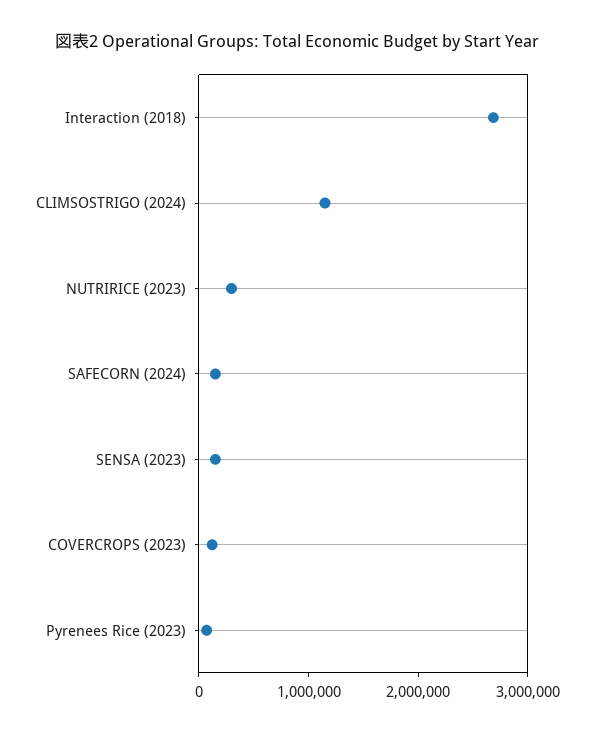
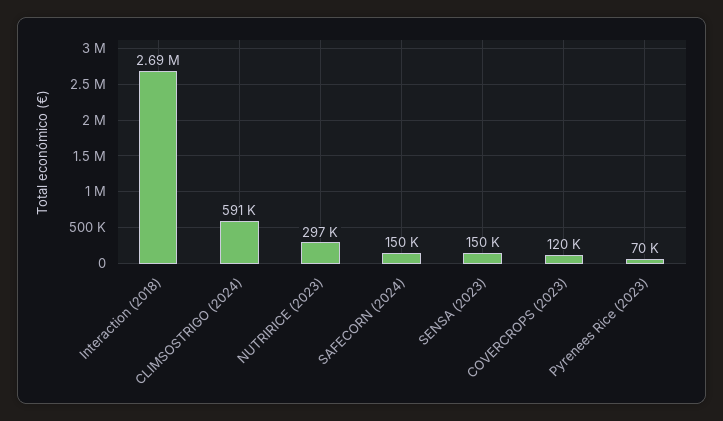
CLIMSOSTRIGO (2024): 1200000 -> 591000

